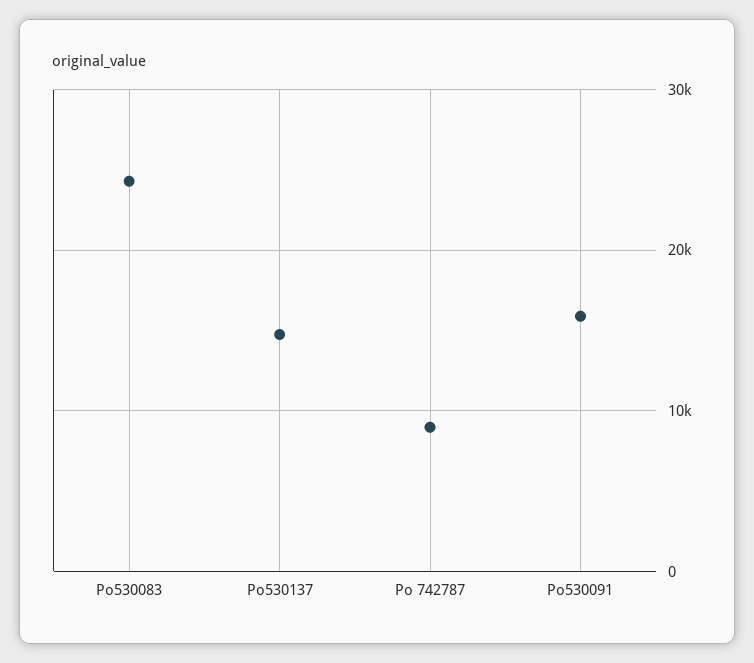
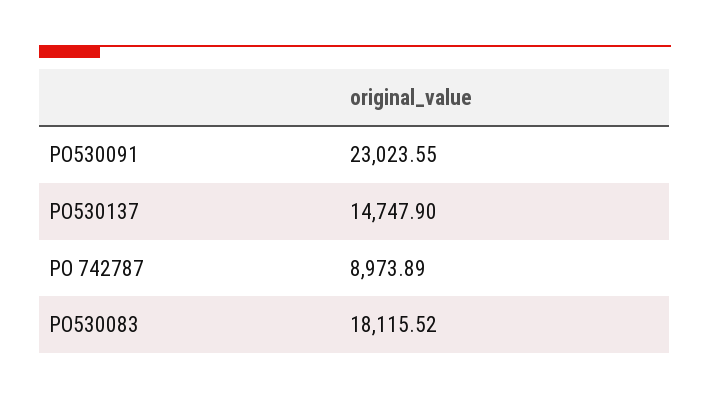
Po530083: 24000 -> 18115.52
Po530091: 16000 -> 23023.55

